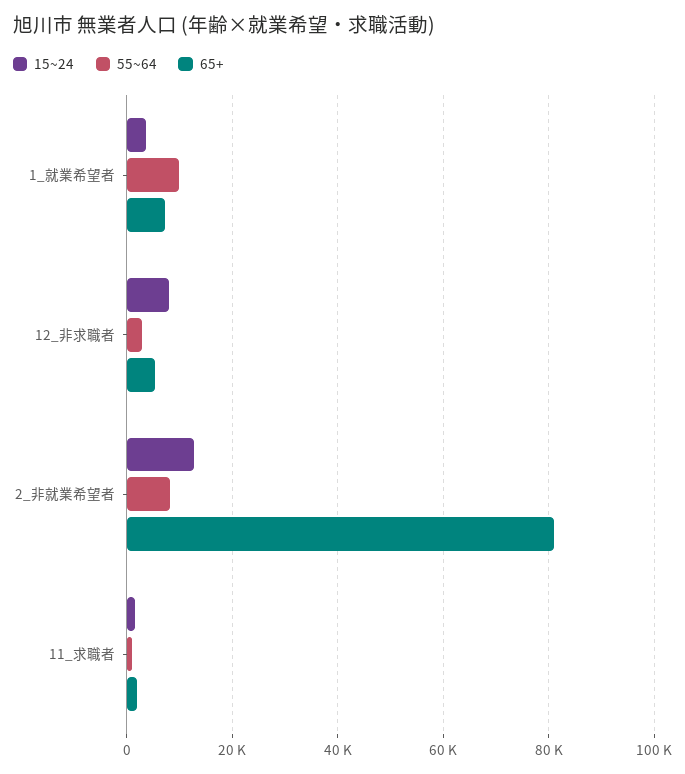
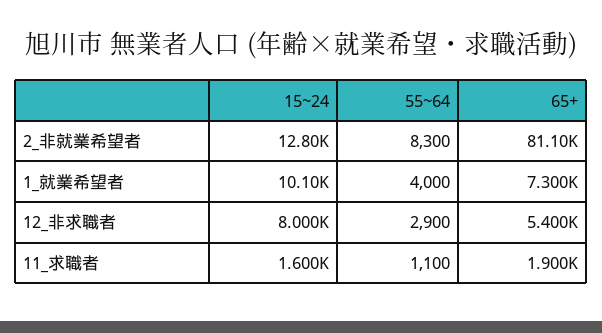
15~24, 1_就業希望者: 4000 -> 10100
55~64, 1_就業希望者: 10000 -> 4000

